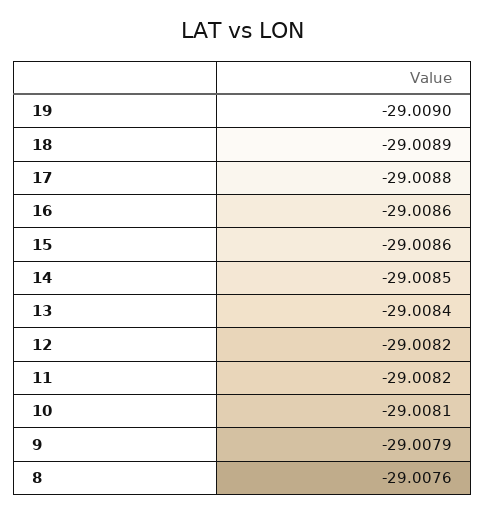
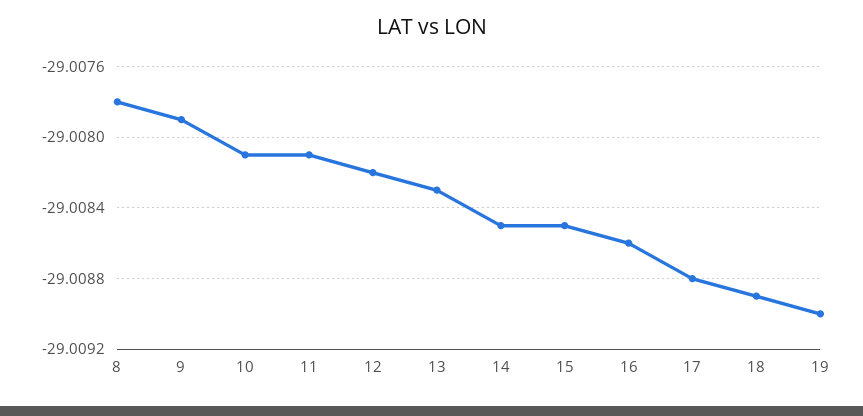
15: -29.0086 -> -29.0085
13: -29.0084 -> -29.0083
11: -29.0082 -> -29.0081
8: -29.0076 -> -29.0078

